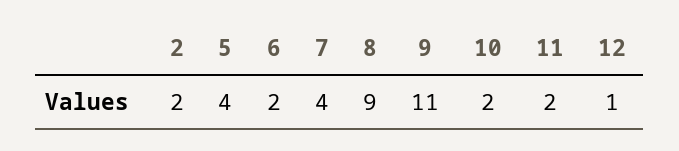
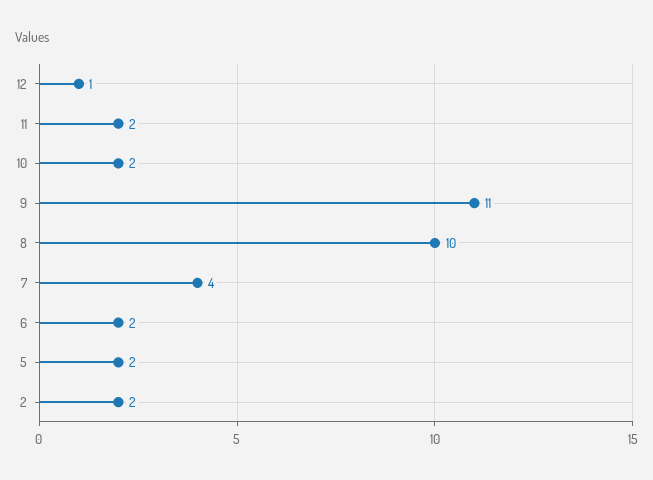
5: 4 -> 2
8: 9 -> 10

